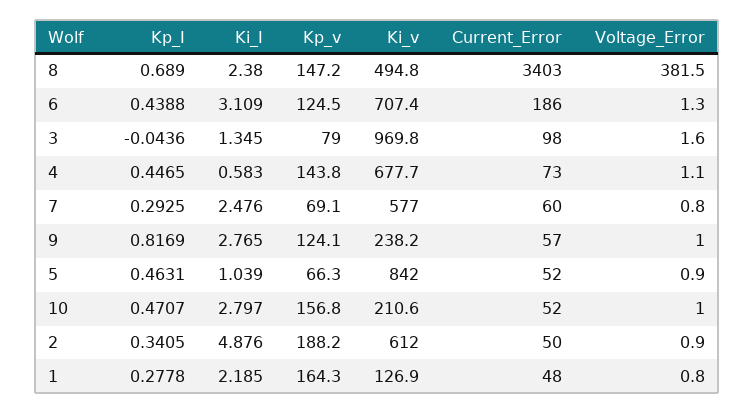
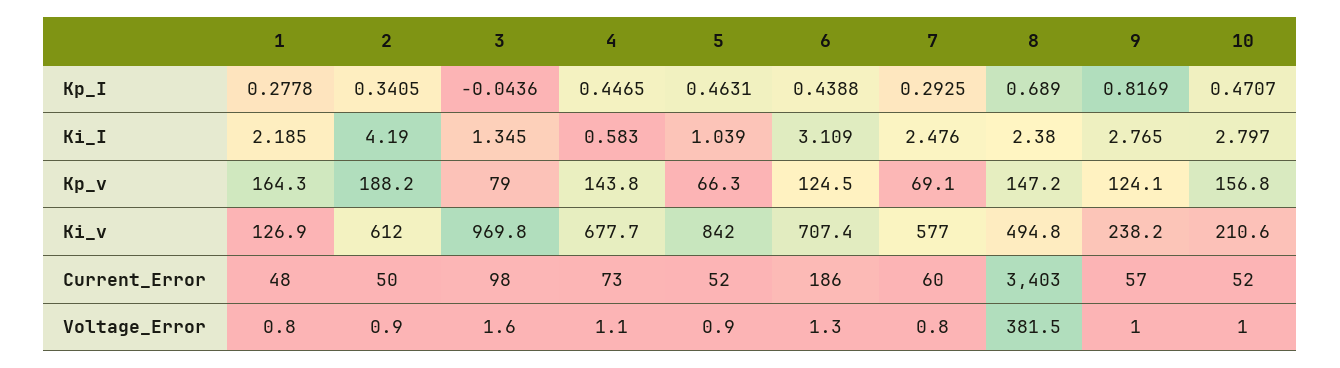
Ki_I, 2: 4.876 -> 4.19

